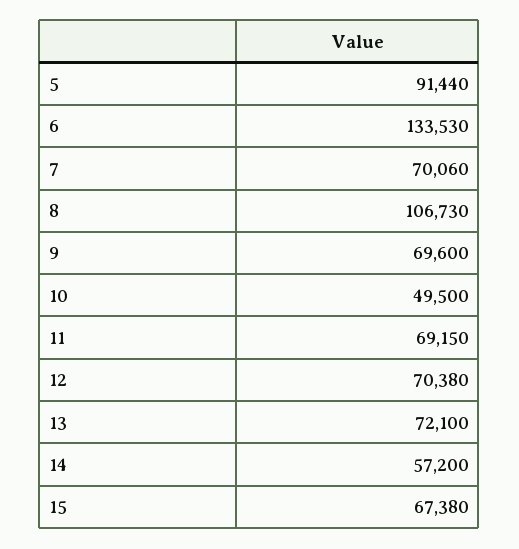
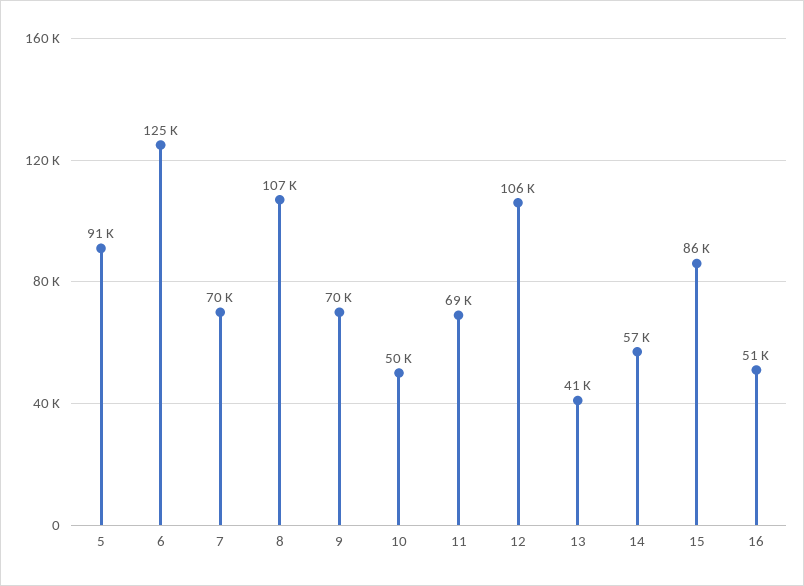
6: 133530 -> 125000
12: 70380 -> 106000
13: 72100 -> 41000
15: 67380 -> 86000
16: none -> 51000

